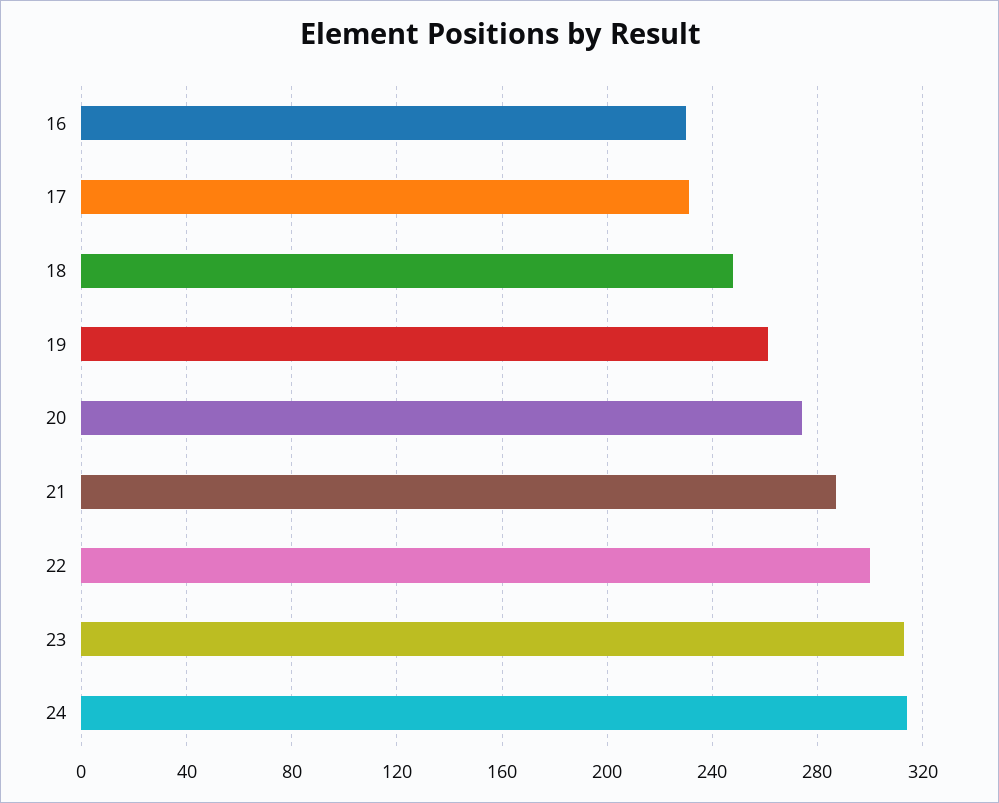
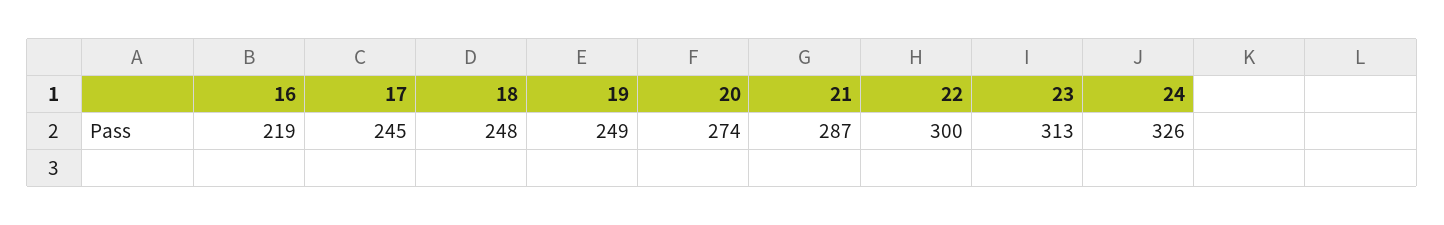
16: 230 -> 219
17: 230 -> 245
19: 260 -> 249
24: 315 -> 326

